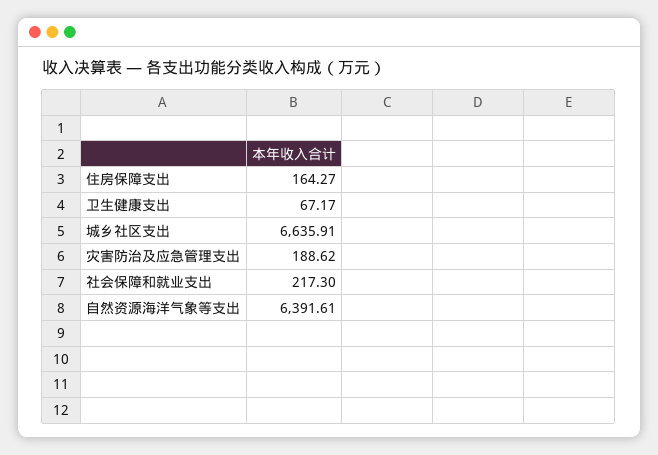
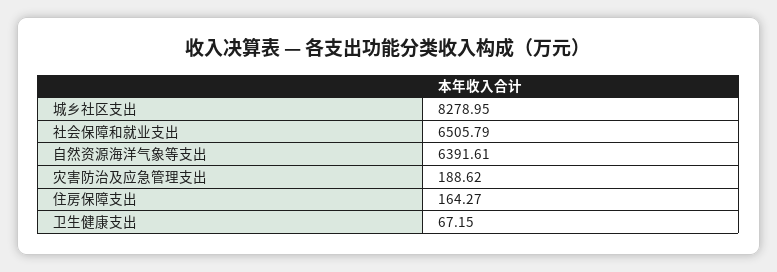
卫生健康支出: 67.17 -> 67.15
城乡社区支出: 6635.91 -> 8278.95
社会保障和就业支出: 217.3 -> 6505.79

